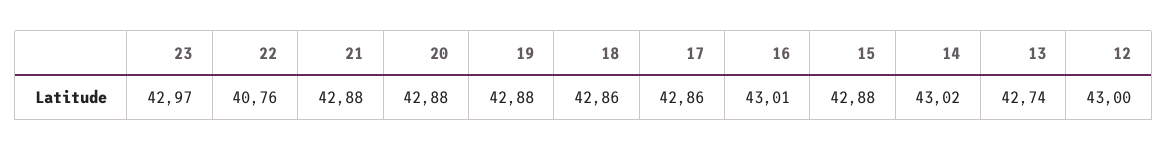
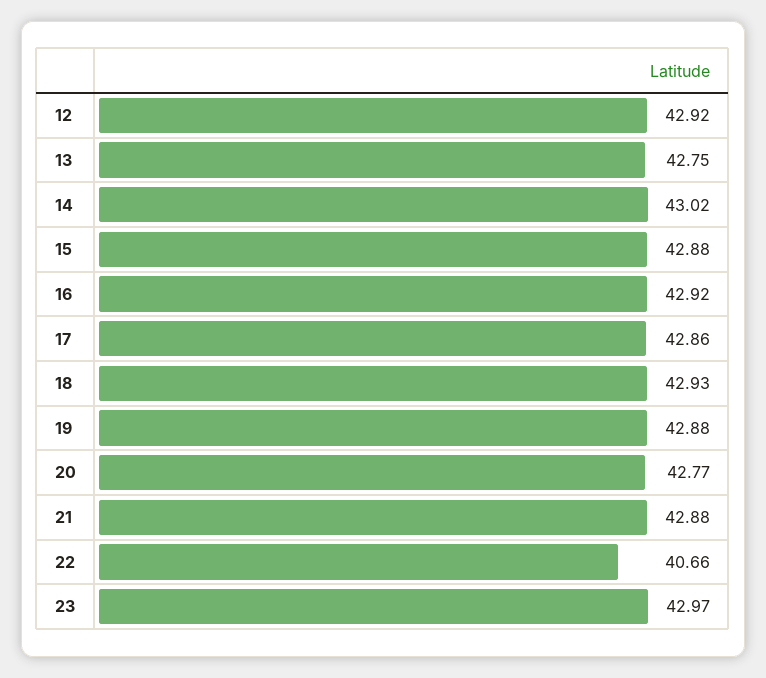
22: 40.76 -> 40.66
20: 42.88 -> 42.77
18: 42.86 -> 42.93
16: 43.01 -> 42.92
13: 42.74 -> 42.75
12: 43 -> 42.92

